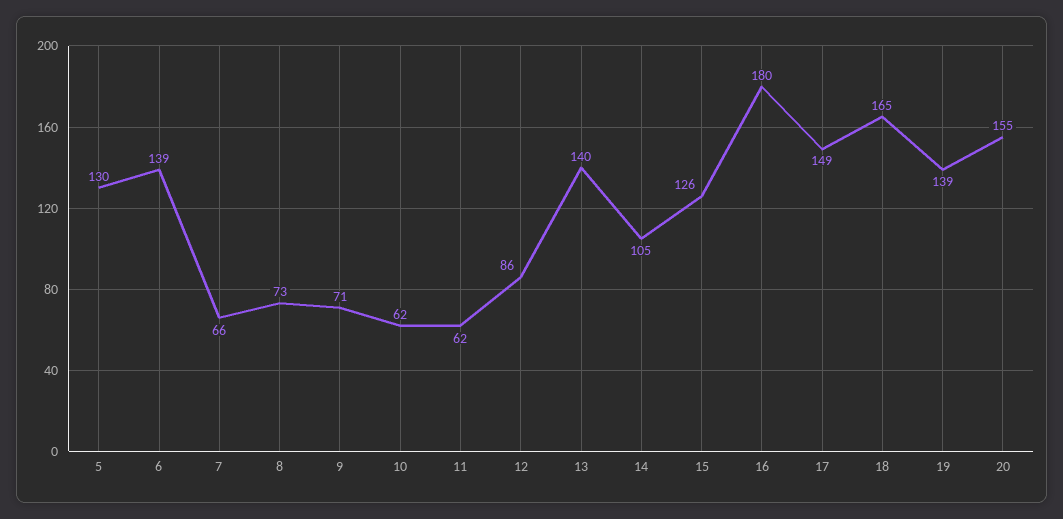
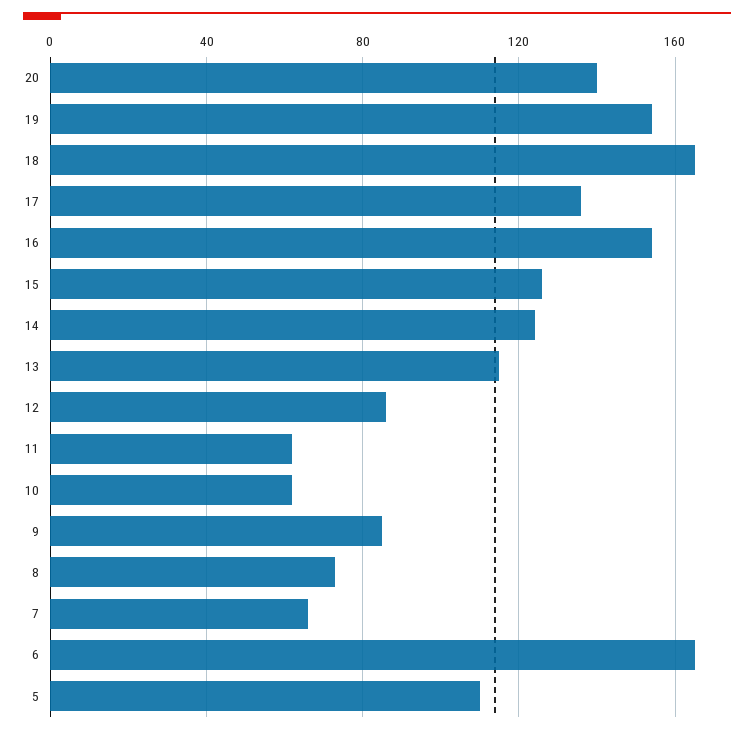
5: 130 -> 110
6: 139 -> 165
9: 71 -> 85
13: 140 -> 115
14: 105 -> 125
16: 180 -> 155
17: 149 -> 135
19: 139 -> 155
20: 155 -> 140

